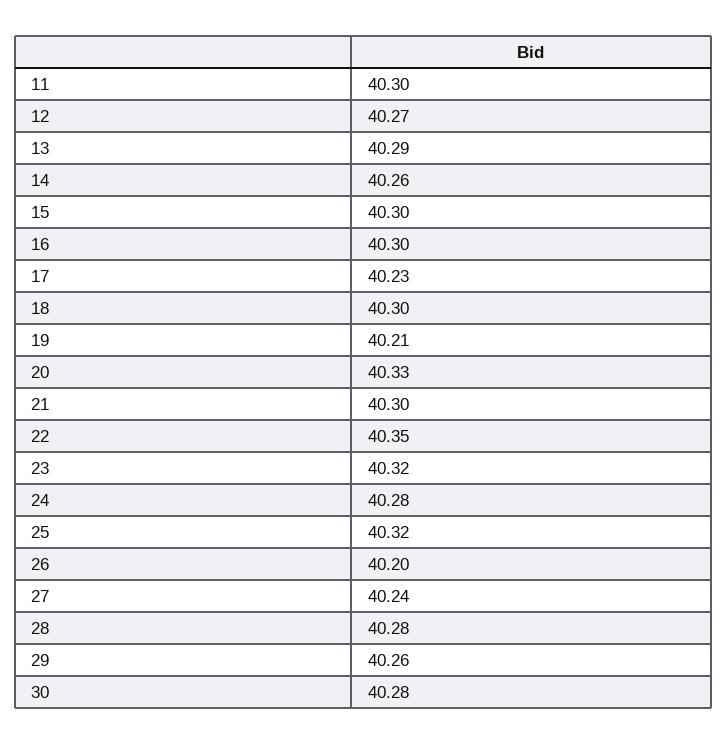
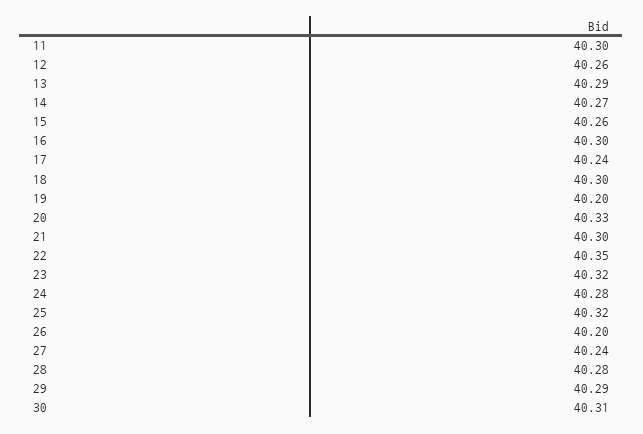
12: 40.27 -> 40.26
14: 40.26 -> 40.27
15: 40.3 -> 40.26
17: 40.23 -> 40.24
19: 40.21 -> 40.2
29: 40.26 -> 40.29
30: 40.28 -> 40.31

